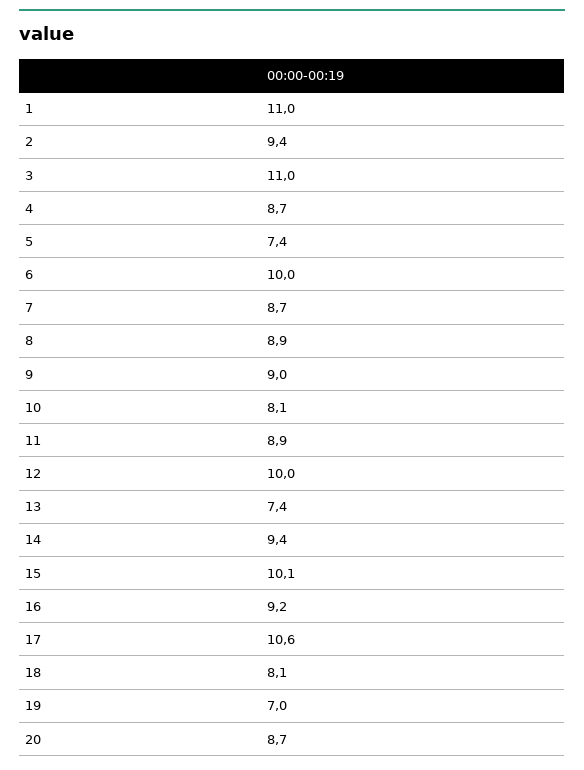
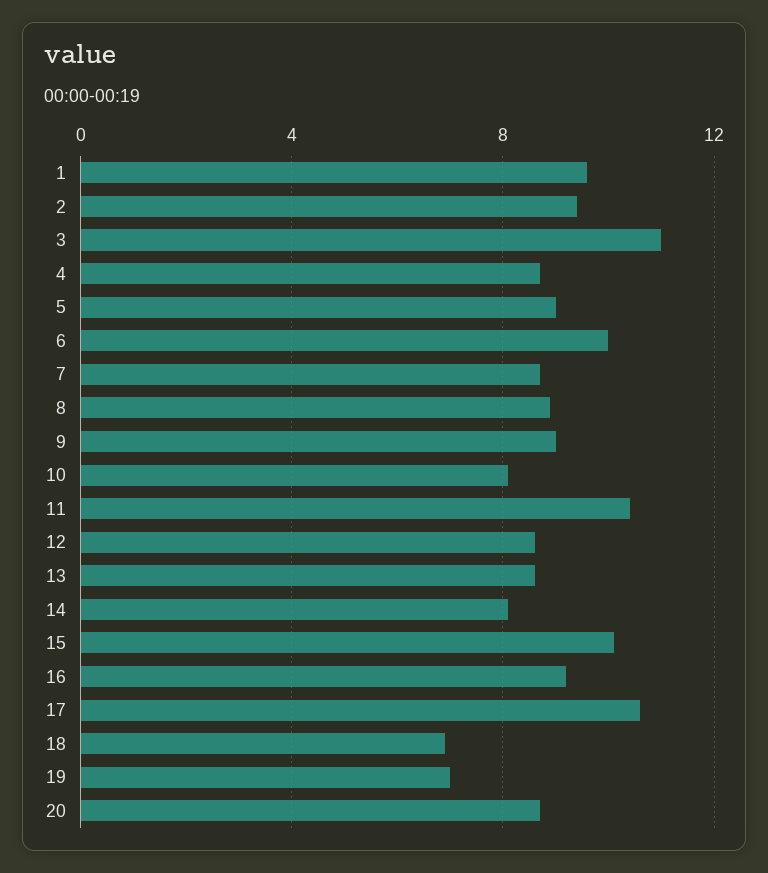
1: 11 -> 9.5
5: 7.4 -> 9
11: 8.9 -> 10.5
12: 10 -> 8.5
13: 7.4 -> 8.5
14: 9.4 -> 8
18: 8.1 -> 7

